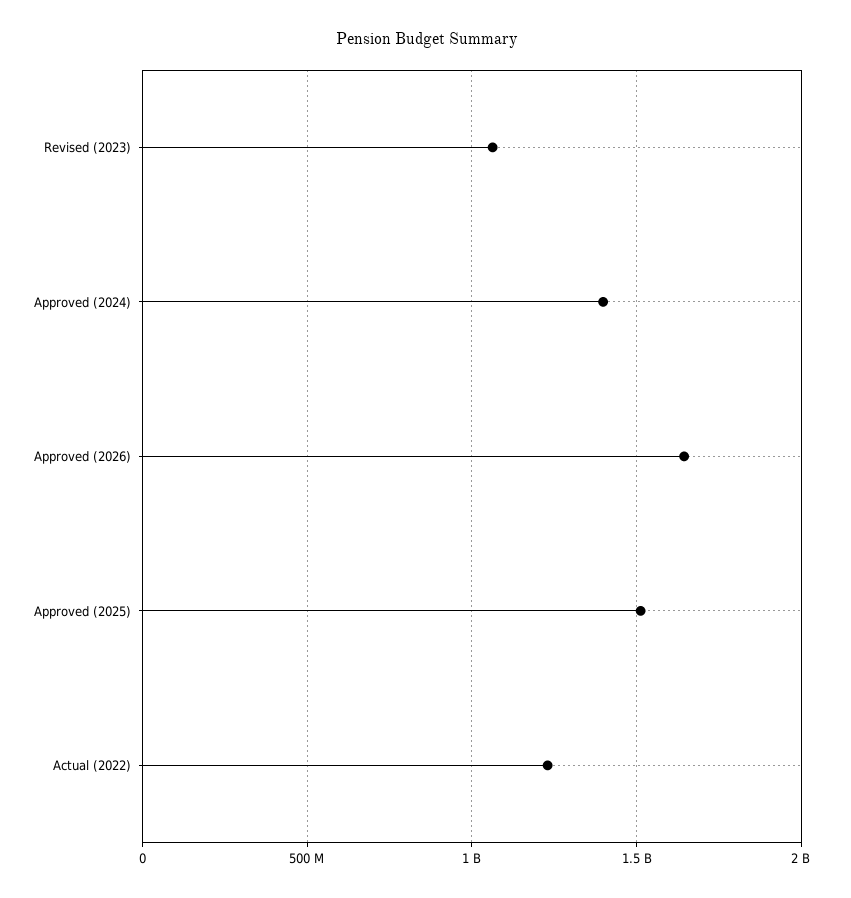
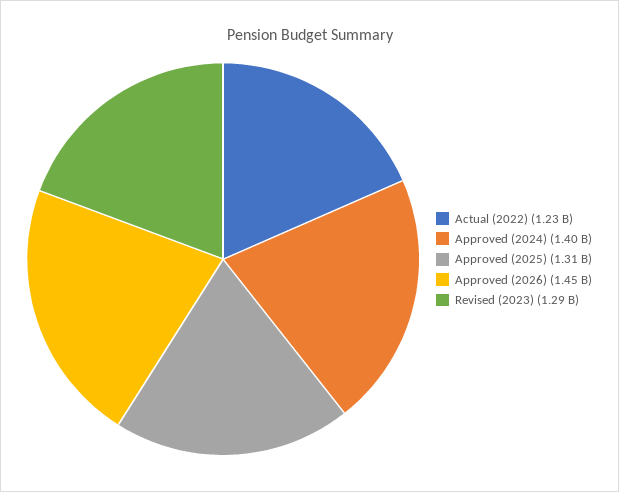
Revised (2023): 1050000000 -> 1290000000
Approved (2026): 1650000000 -> 1450000000
Approved (2025): 1500000000 -> 1310000000

